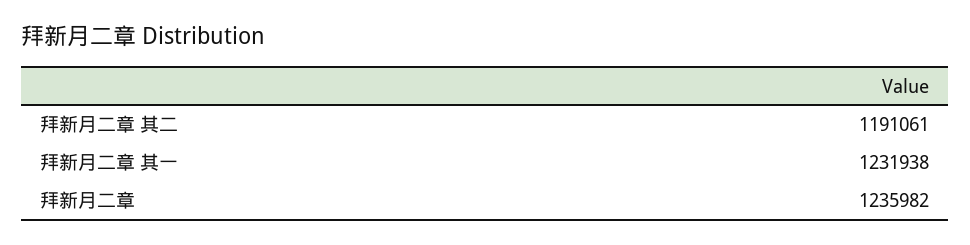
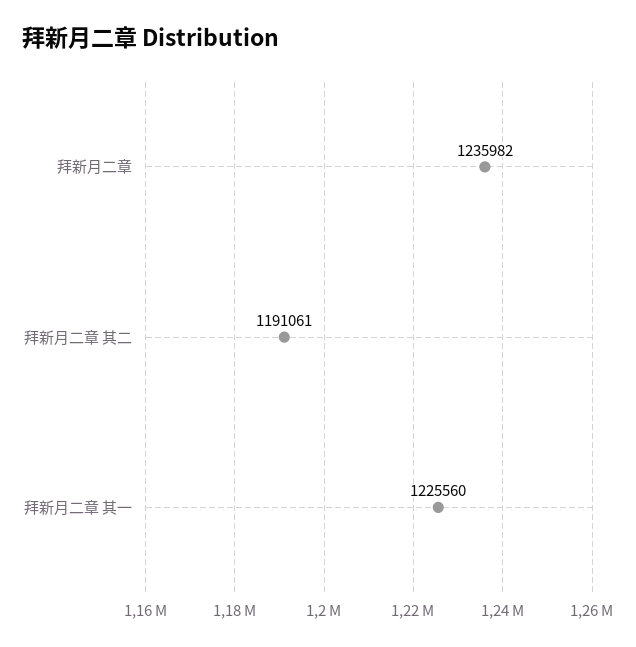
拜新月二章 其一: 1231938 -> 1225560

